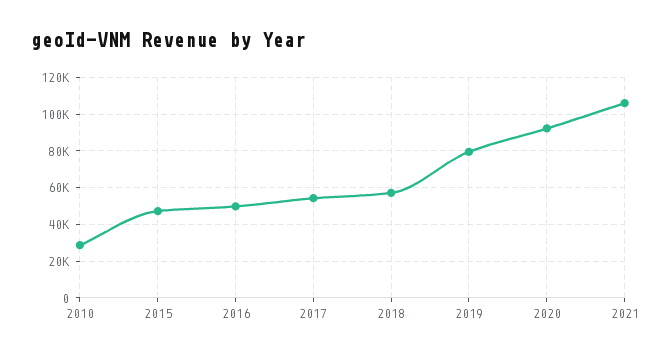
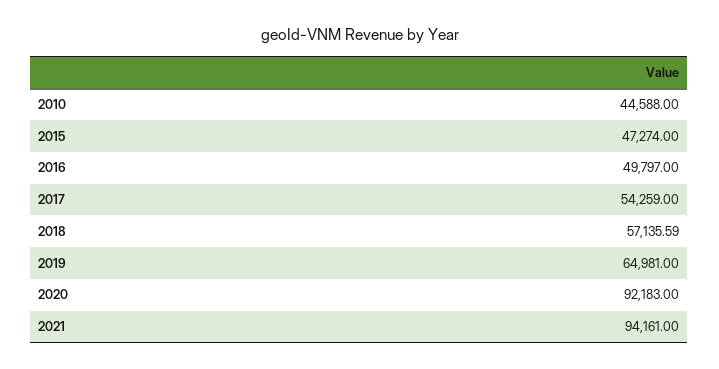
2010: 30000 -> 44588
2019: 80000 -> 64981
2021: 105000 -> 94161

